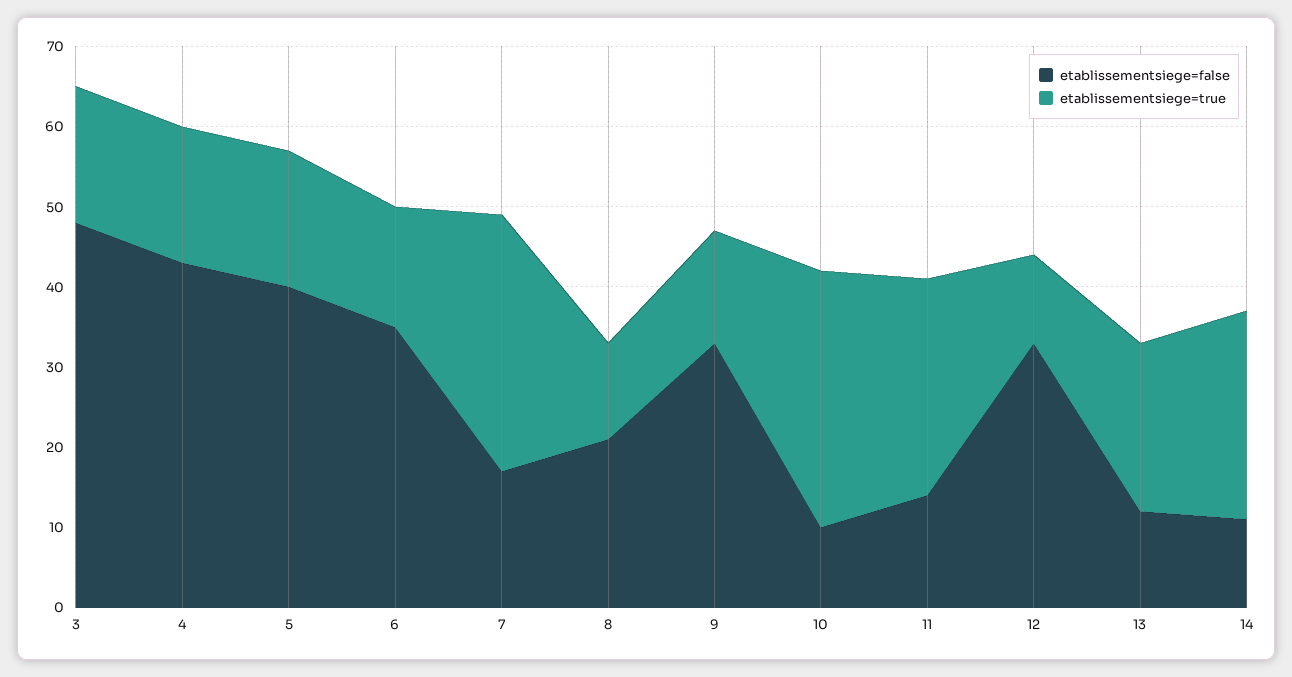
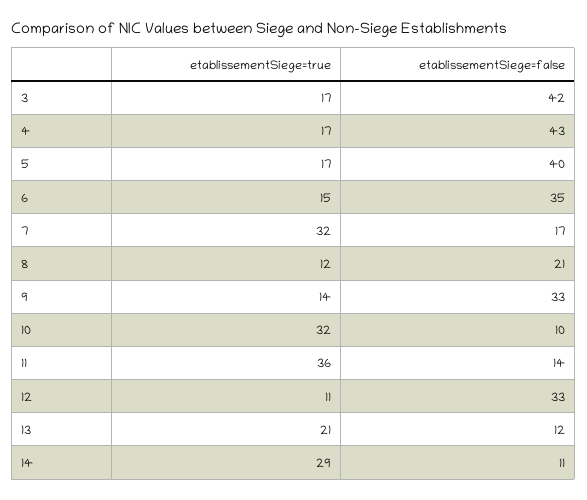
etablissementsiege=false, 3: 48 -> 42
etablissementsiege=true, 11: 27 -> 36
etablissementsiege=true, 14: 26 -> 29

